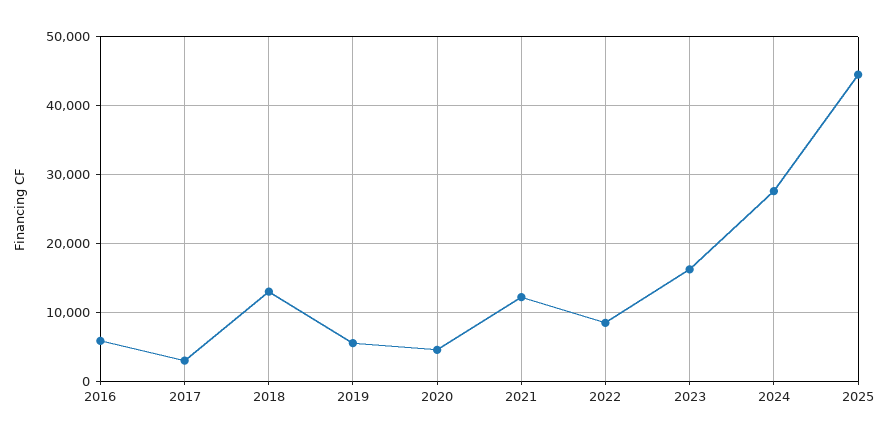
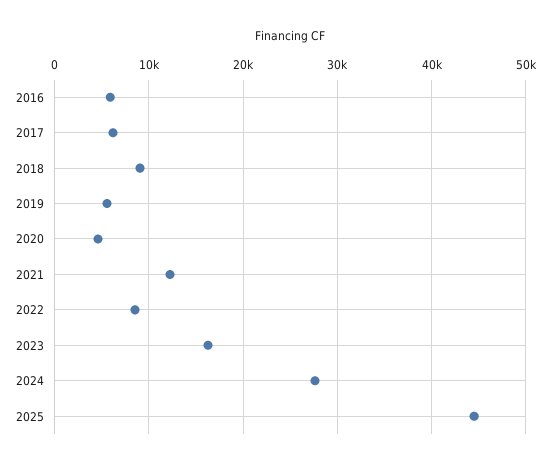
2017: 3000 -> 6000
2018: 13000 -> 9000

